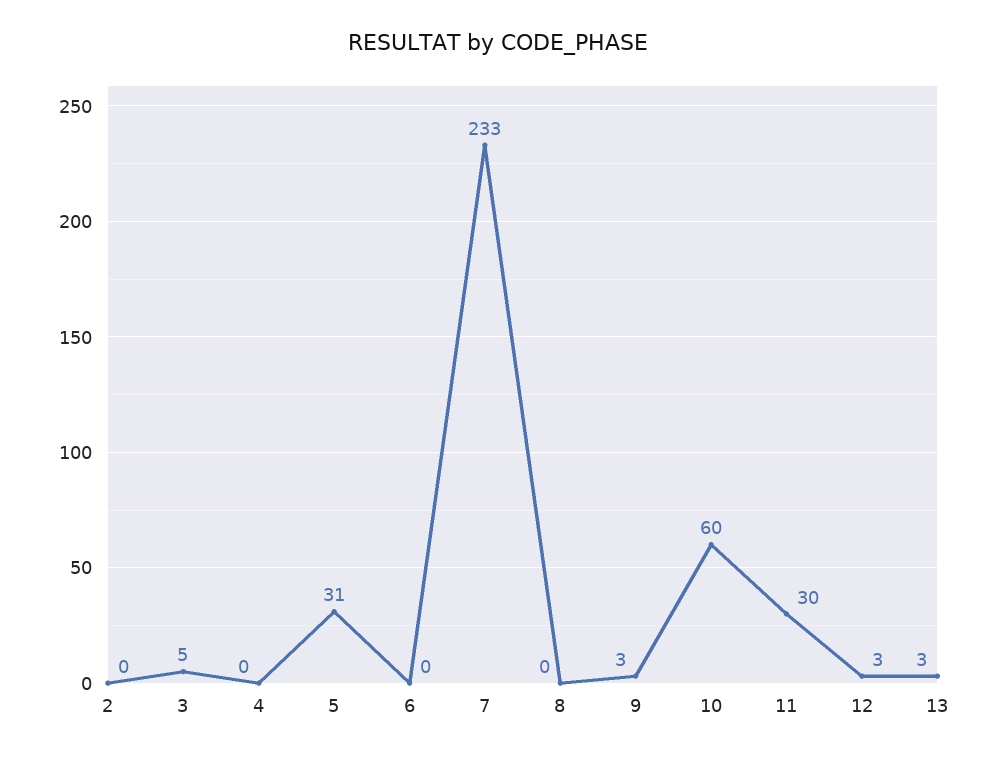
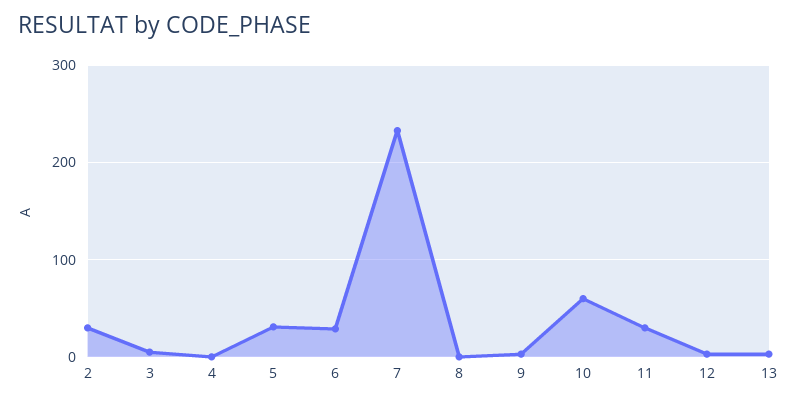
2: 0 -> 30
6: 0 -> 30

